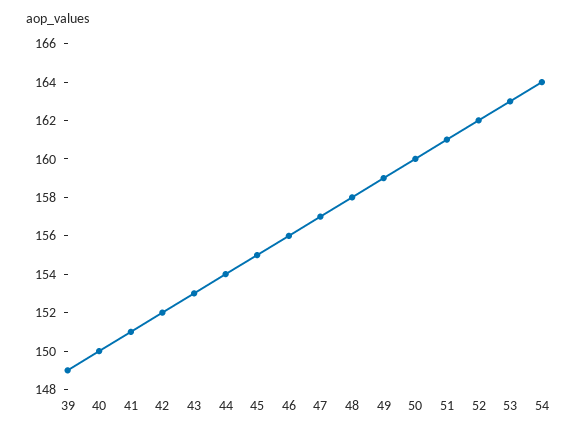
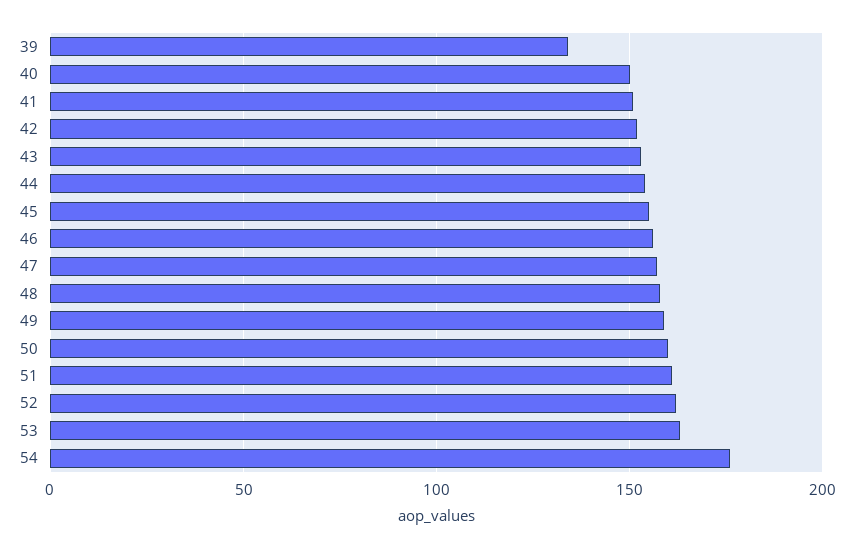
39: 149 -> 135
54: 164 -> 175

